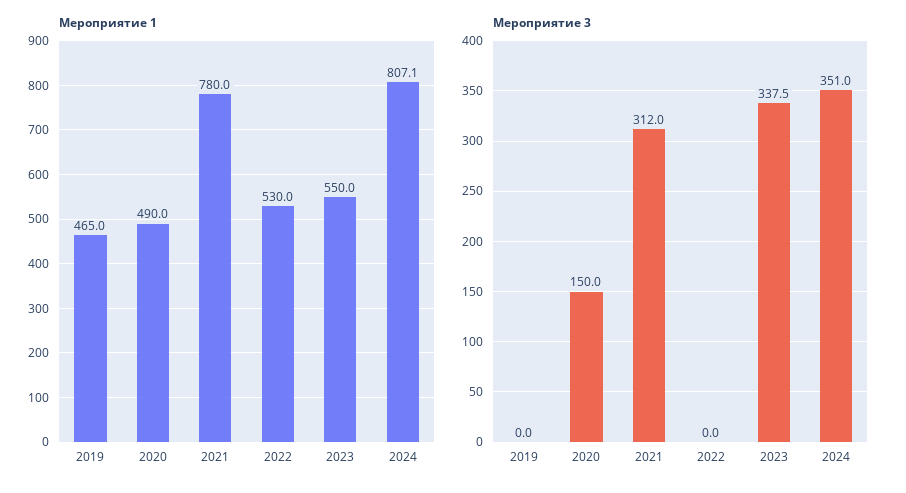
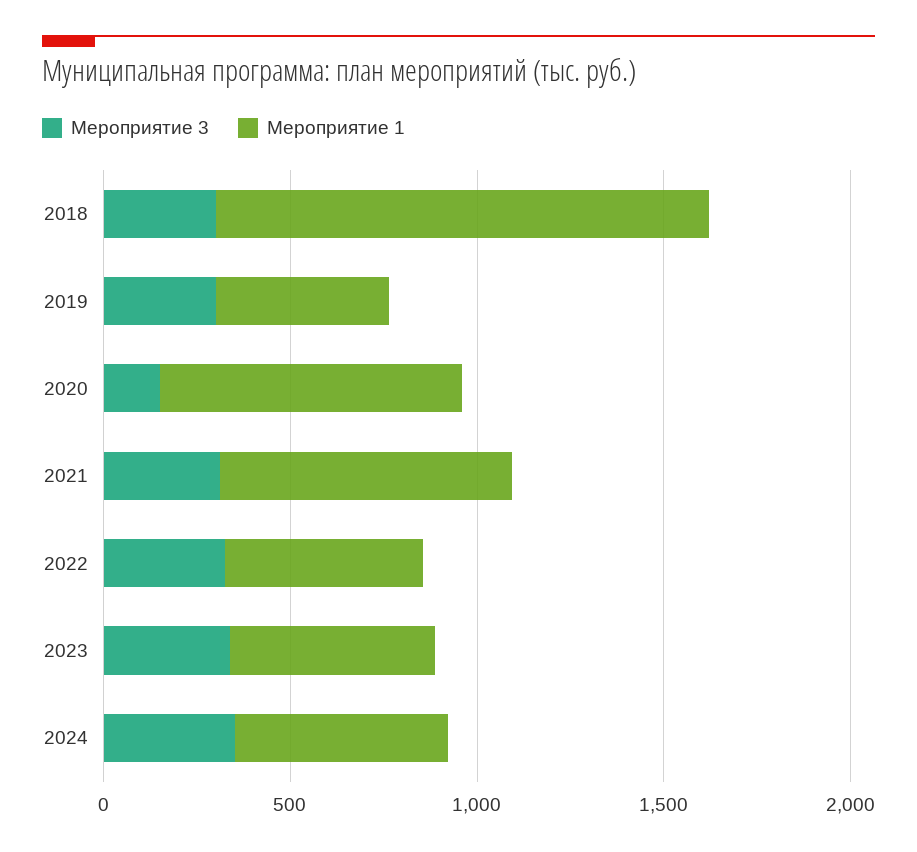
Мероприятие 1, 2020: 490 -> 800
Мероприятие 1, 2024: 807.1 -> 600
Мероприятие 3, 2019: 0 -> 300
Мероприятие 3, 2022: 0 -> 300
Мероприятие 3, 2018: none -> 300
Мероприятие 1, 2018: none -> 1300

